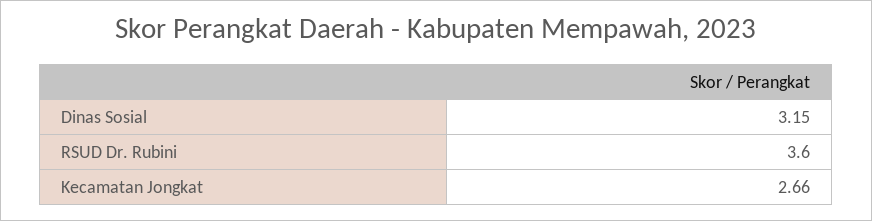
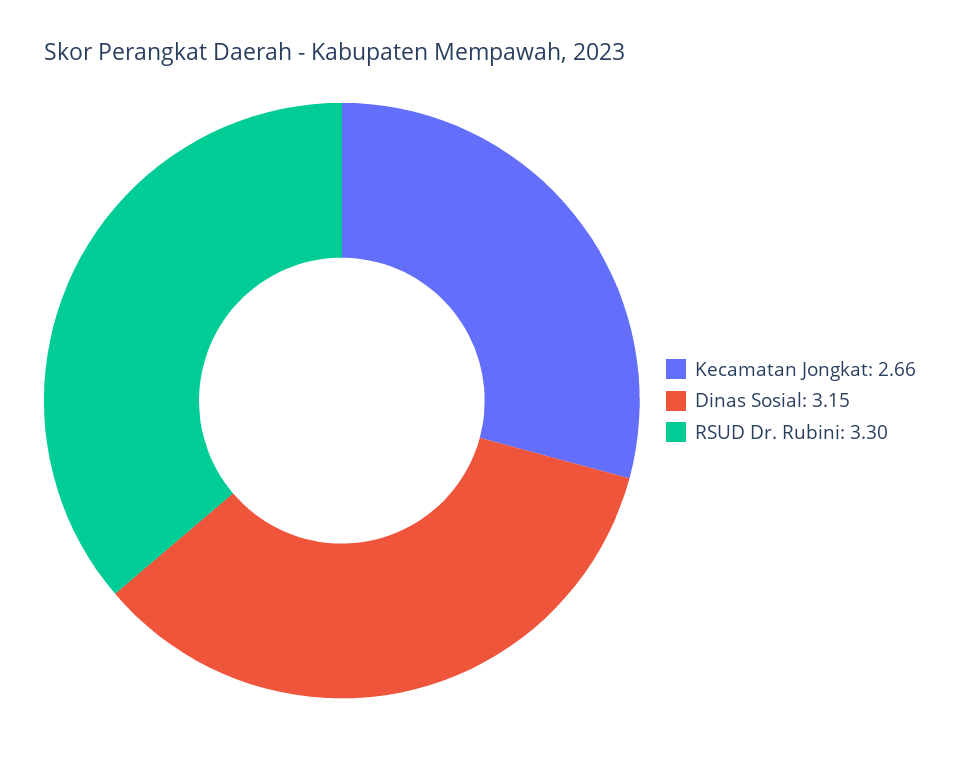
RSUD Dr. Rubini: 3.6 -> 3.3

